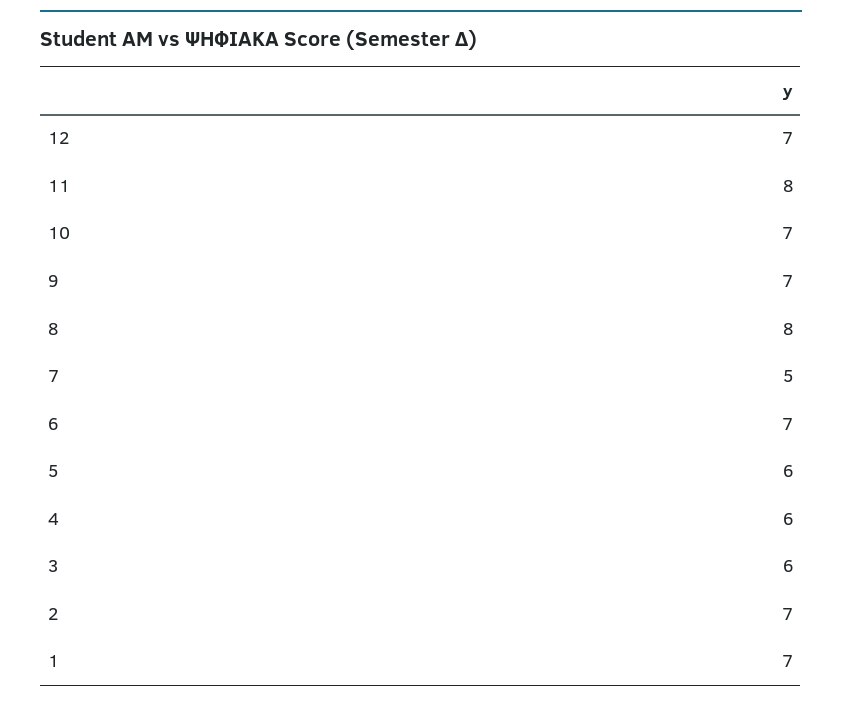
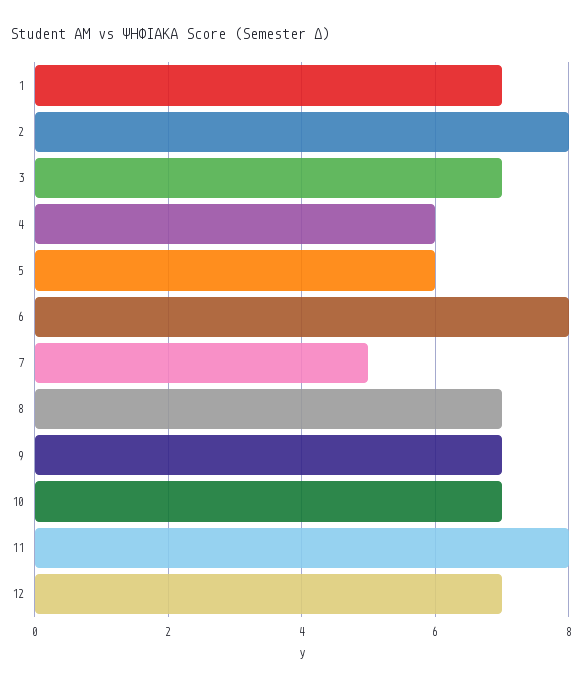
8: 8 -> 7
6: 7 -> 8
3: 6 -> 7
2: 7 -> 8

